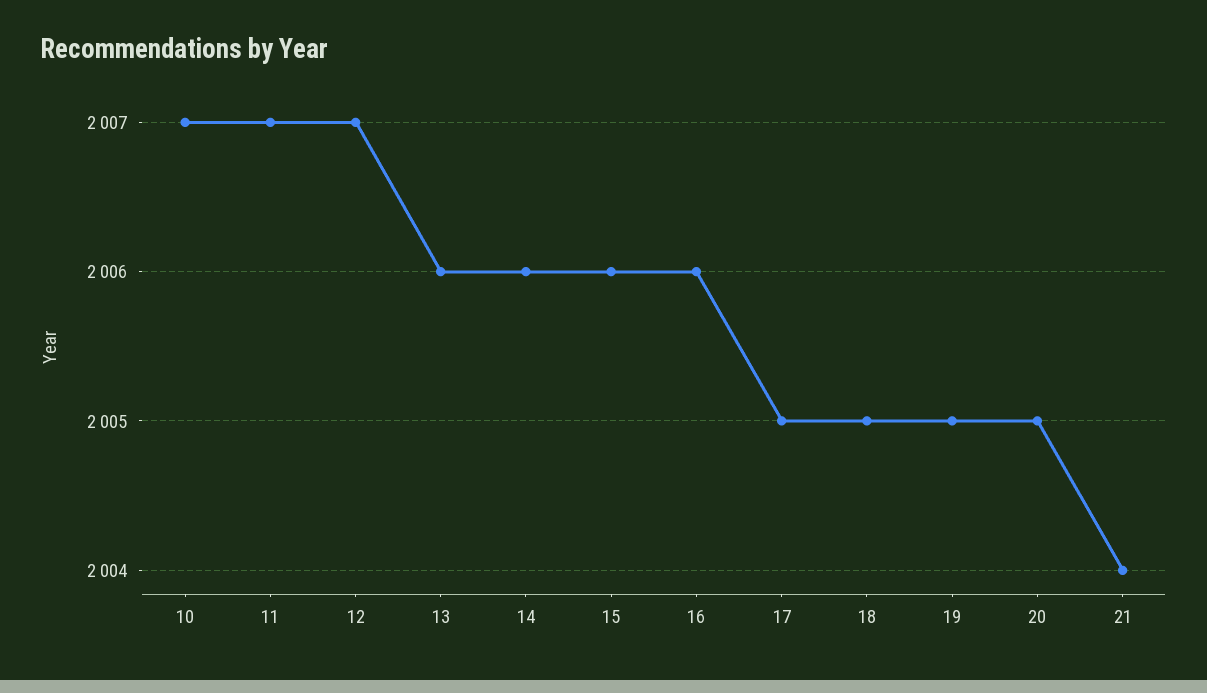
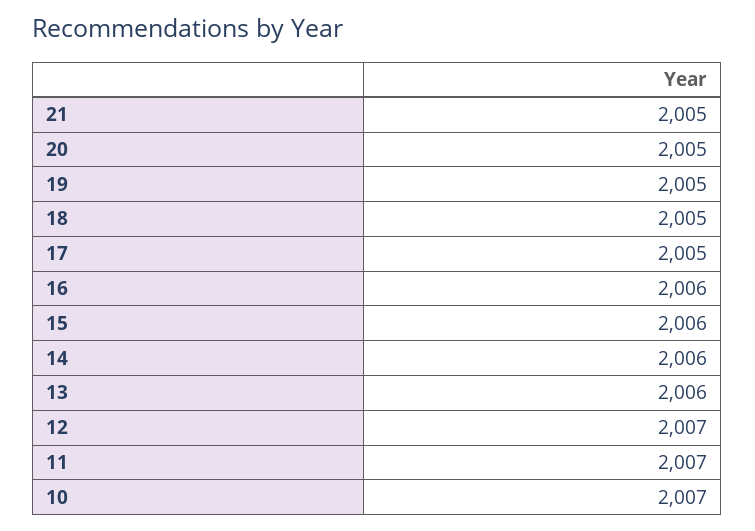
21: 2004 -> 2005

